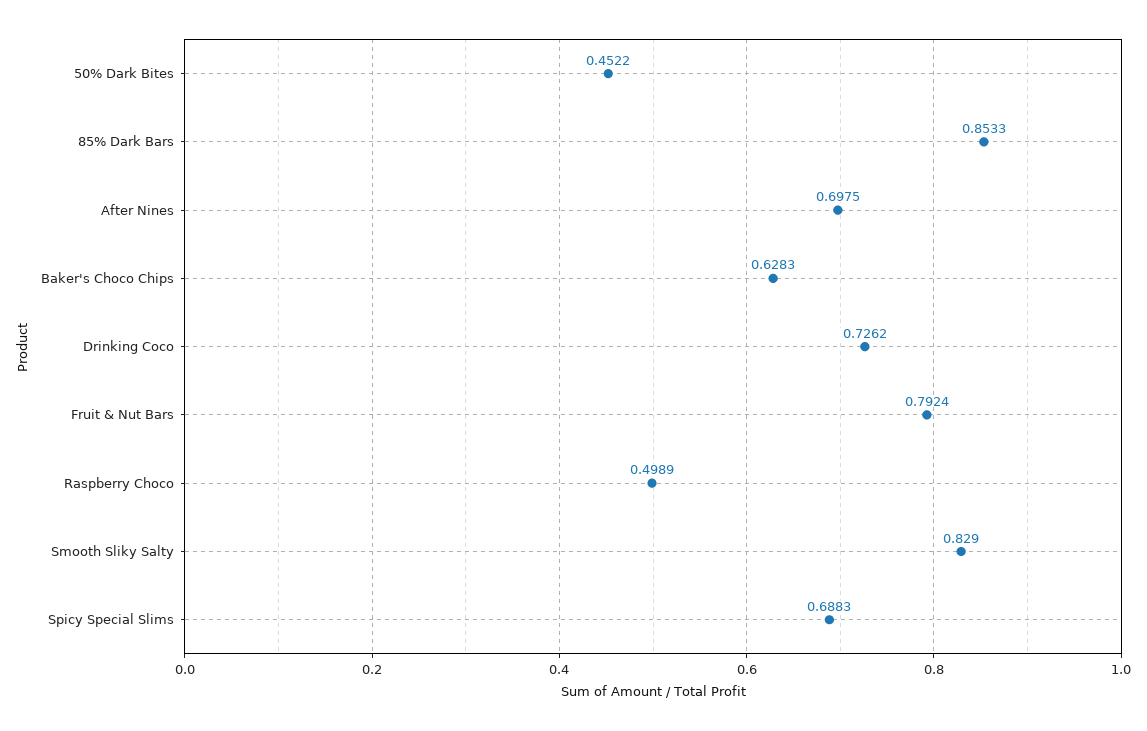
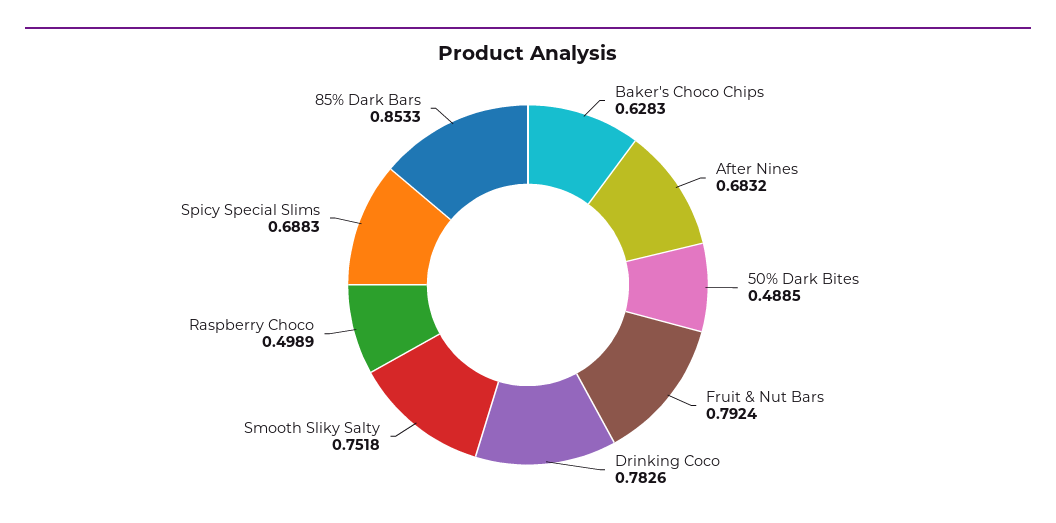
50% Dark Bites: 0.4522 -> 0.4885
After Nines: 0.6975 -> 0.6832
Drinking Coco: 0.7262 -> 0.7826
Smooth Sliky Salty: 0.829 -> 0.7518

